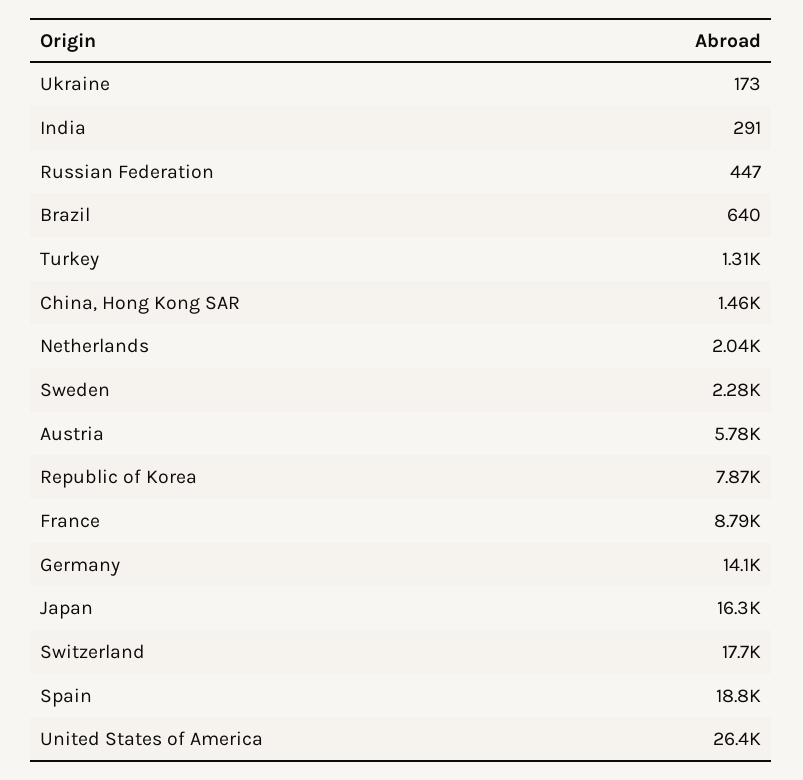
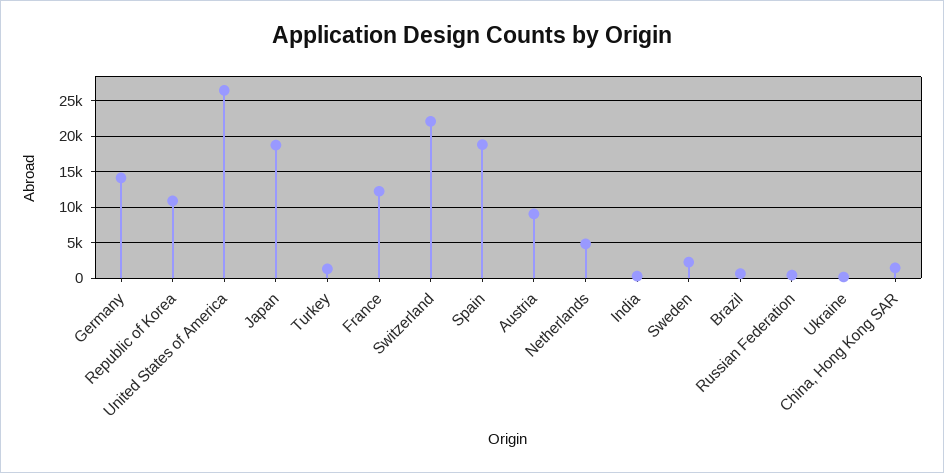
Netherlands: 2040 -> 5000
Austria: 5780 -> 9000
Republic of Korea: 7870 -> 11000
France: 8790 -> 12000
Japan: 16300 -> 19000
Switzerland: 17700 -> 22000

